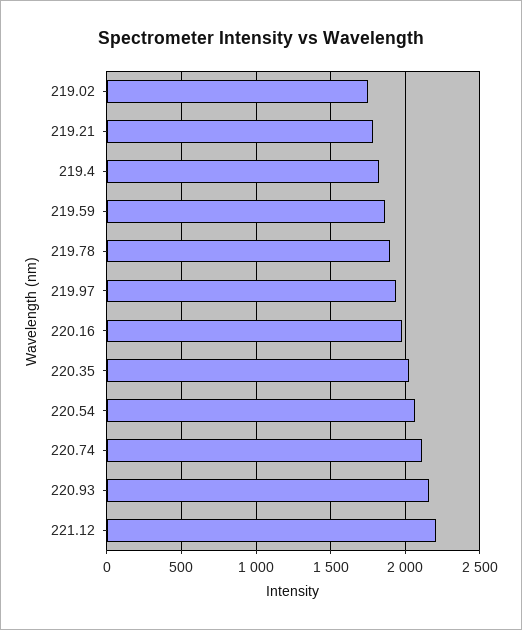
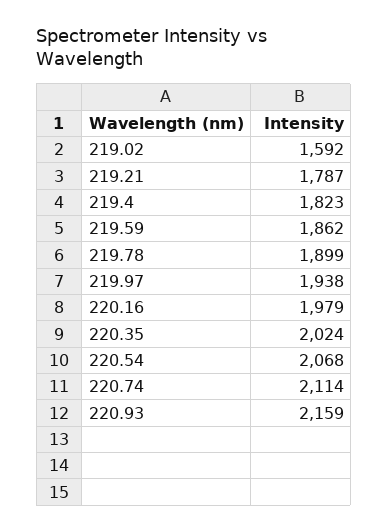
219.02: 1750 -> 1592
221.12: 2200 -> none

